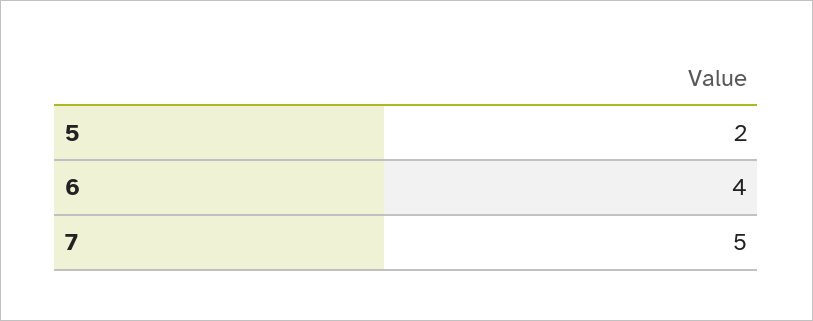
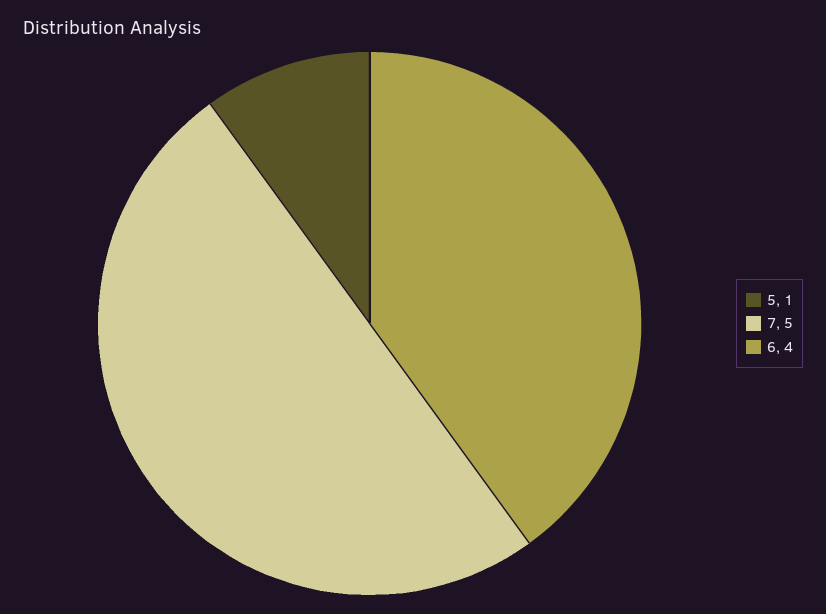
5: 2 -> 1

